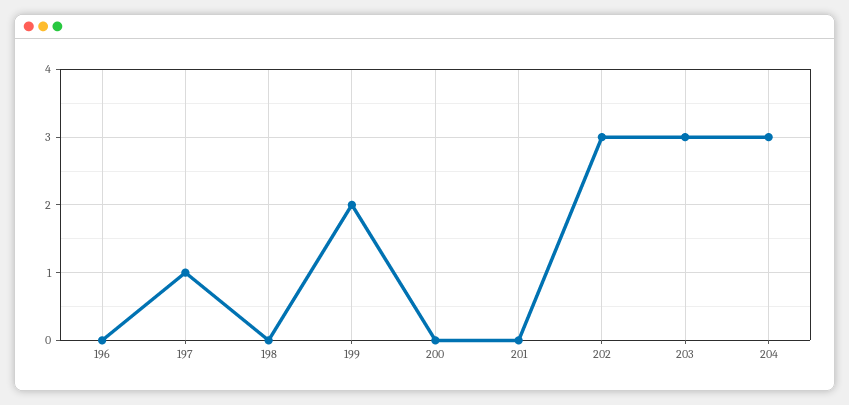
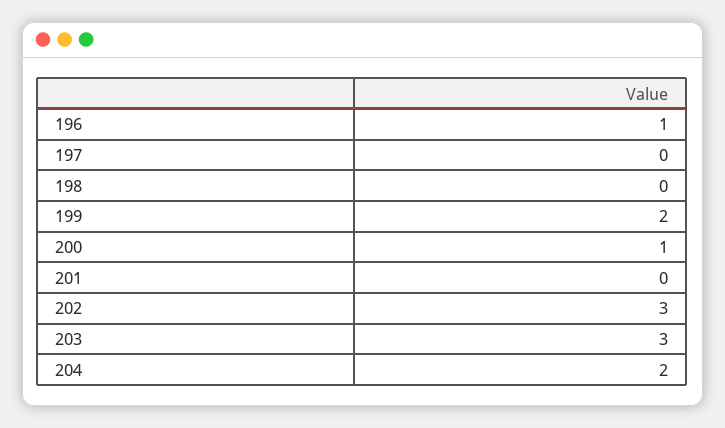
196: 0 -> 1
197: 1 -> 0
200: 0 -> 1
204: 3 -> 2

